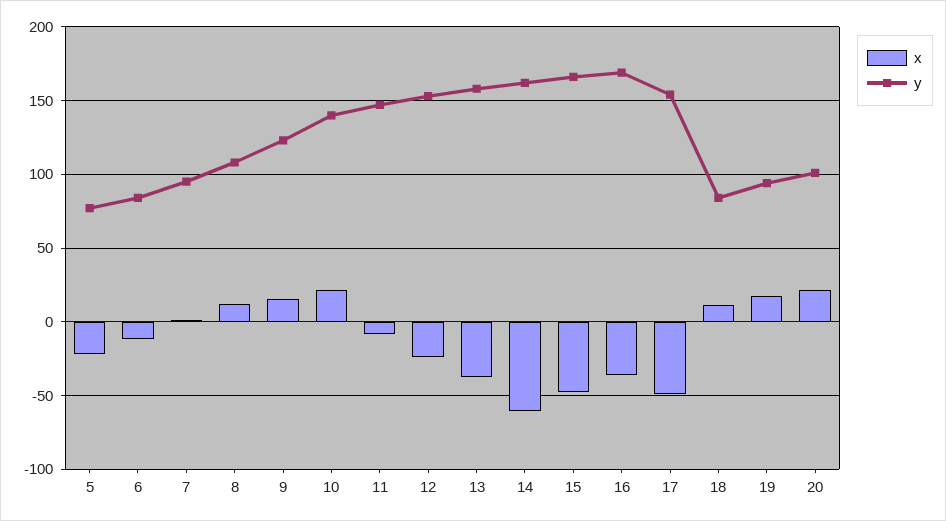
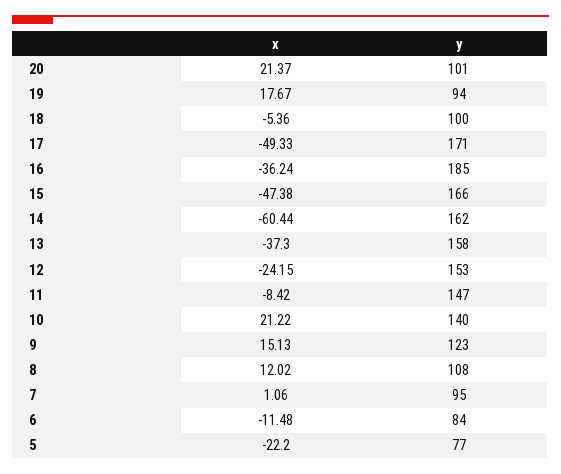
y, 16: 170 -> 185
y, 17: 155 -> 171
x, 18: 10 -> -5.36
y, 18: 85 -> 100

